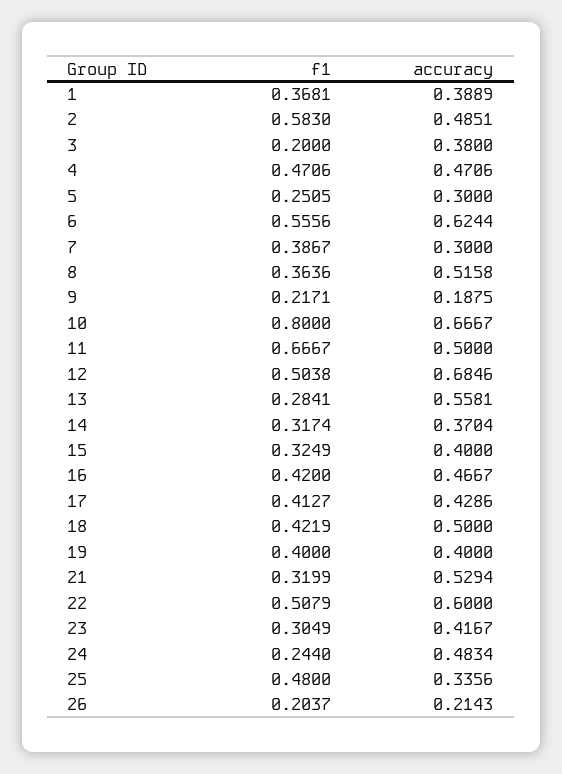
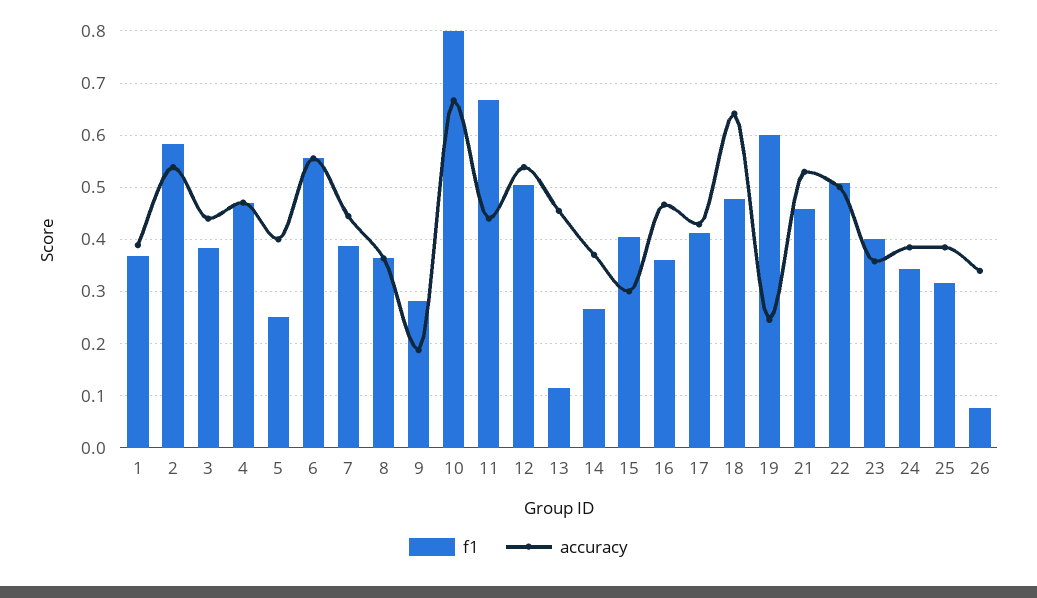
accuracy, 2: 0.4851 -> 0.54
f1, 3: 0.2 -> 0.38
accuracy, 3: 0.38 -> 0.44
accuracy, 5: 0.3 -> 0.4
accuracy, 6: 0.6244 -> 0.56
accuracy, 7: 0.3 -> 0.44
accuracy, 8: 0.5158 -> 0.36
f1, 9: 0.2171 -> 0.28
accuracy, 11: 0.5 -> 0.44
accuracy, 12: 0.6846 -> 0.54
f1, 13: 0.2841 -> 0.12
accuracy, 13: 0.5581 -> 0.46
f1, 14: 0.3174 -> 0.26
f1, 15: 0.3249 -> 0.4
accuracy, 15: 0.4 -> 0.3
f1, 16: 0.42 -> 0.36
f1, 18: 0.4219 -> 0.48
accuracy, 18: 0.5 -> 0.64
f1, 19: 0.4 -> 0.6
accuracy, 19: 0.4 -> 0.24
f1, 21: 0.3199 -> 0.46
accuracy, 22: 0.6 -> 0.5
f1, 23: 0.3049 -> 0.4
accuracy, 23: 0.4167 -> 0.36
f1, 24: 0.244 -> 0.34
accuracy, 24: 0.4834 -> 0.38
f1, 25: 0.48 -> 0.32
accuracy, 25: 0.3356 -> 0.38
f1, 26: 0.2037 -> 0.08
accuracy, 26: 0.2143 -> 0.34

